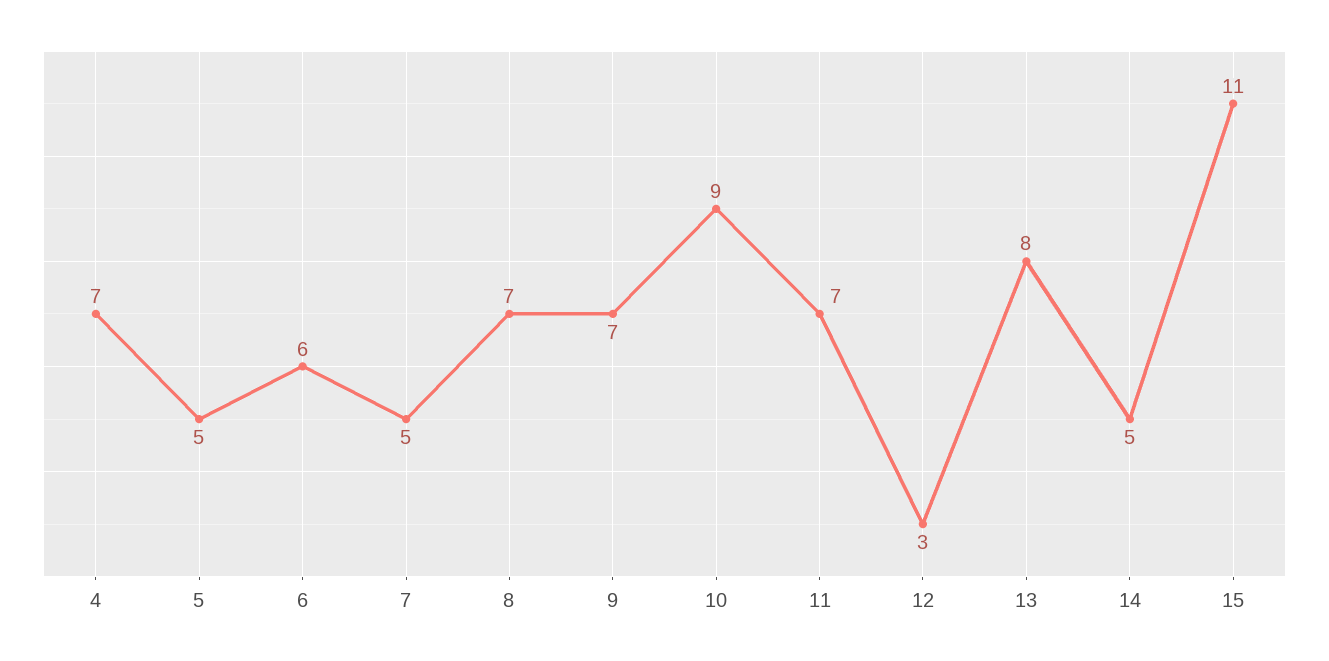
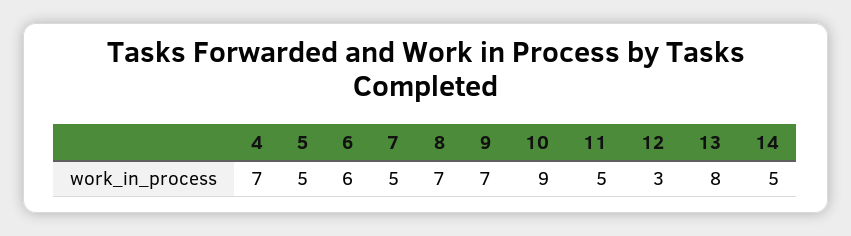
11: 7 -> 5
15: 11 -> none

